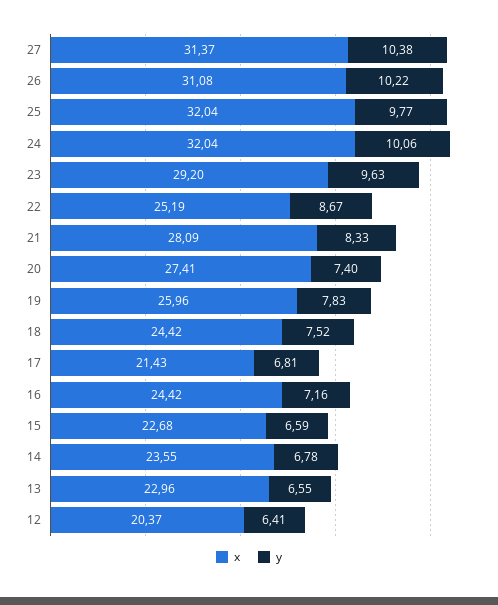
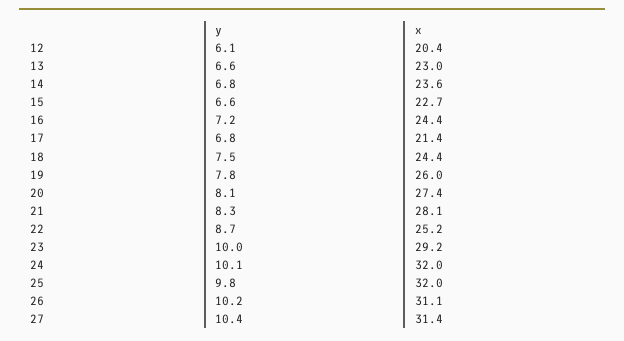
y, 23: 9.63 -> 10
y, 20: 7.4 -> 8.1
y, 12: 6.41 -> 6.1

